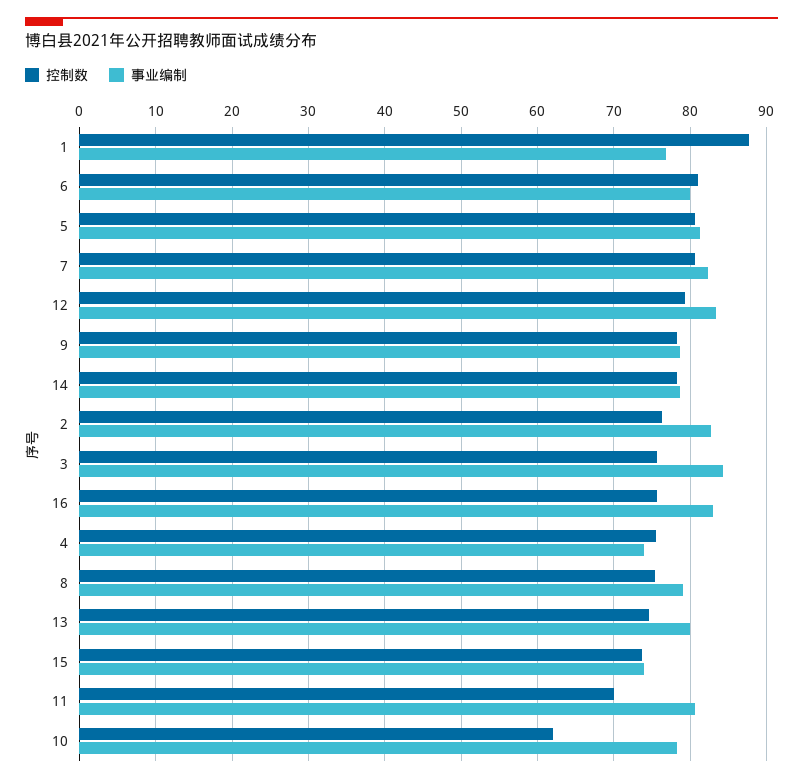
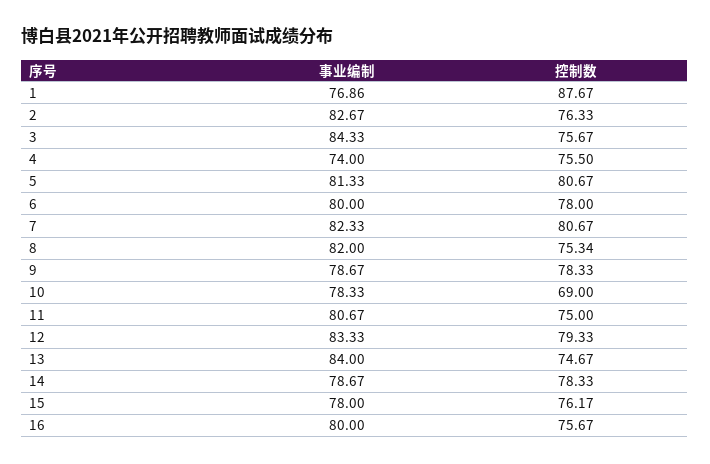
控制数, 6: 81 -> 78
事业编制, 16: 83 -> 80
事业编制, 8: 79 -> 82
事业编制, 13: 80 -> 84
控制数, 15: 74 -> 76.17
事业编制, 15: 74 -> 78
控制数, 11: 70 -> 75
控制数, 10: 62 -> 69

